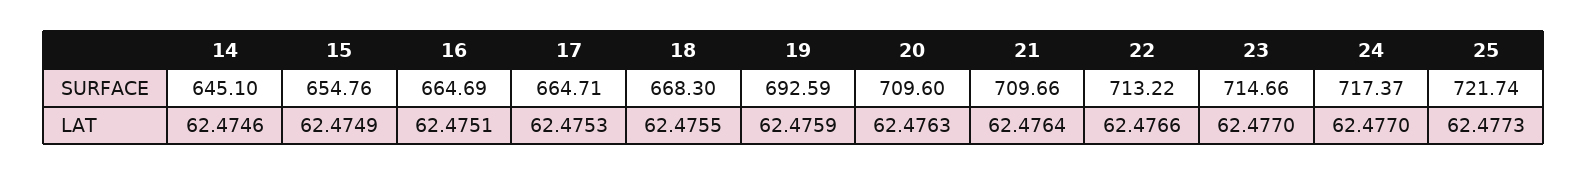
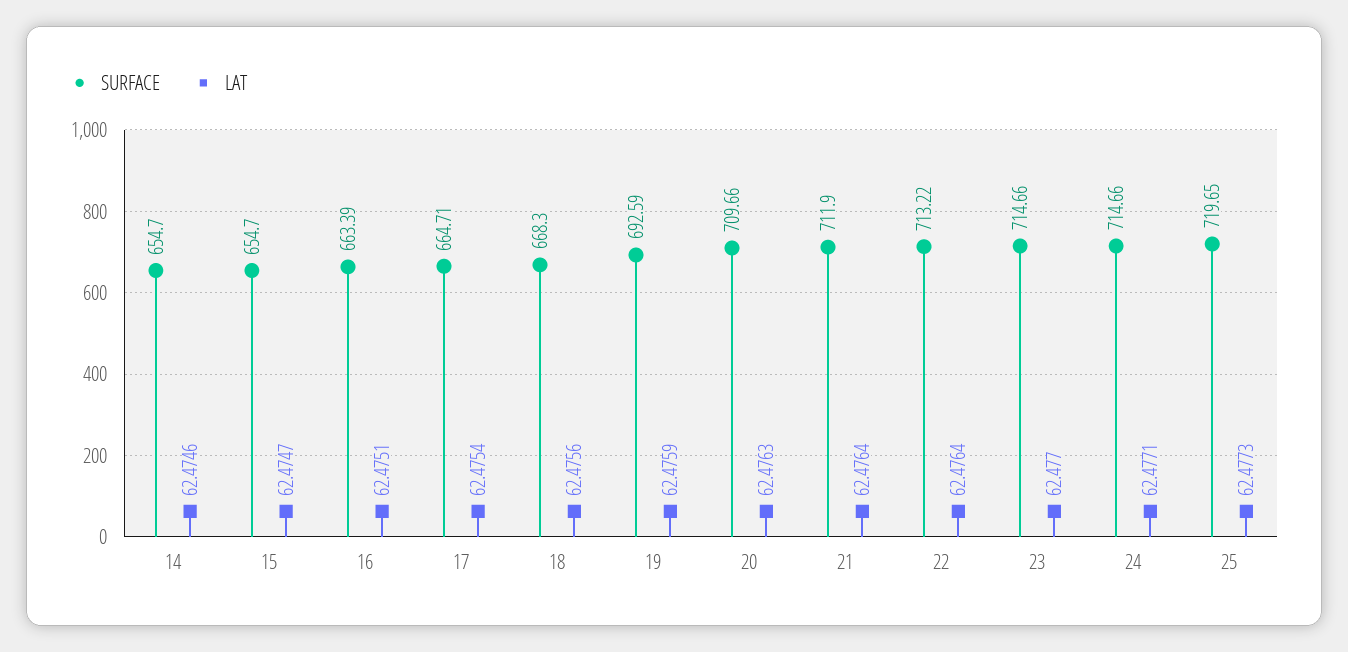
SURFACE, 14: 645.1 -> 654.7
SURFACE, 15: 654.76 -> 654.7
SURFACE, 16: 664.69 -> 663.39
SURFACE, 20: 709.6 -> 709.66
SURFACE, 21: 709.66 -> 711.9
SURFACE, 24: 717.37 -> 714.66
SURFACE, 25: 721.74 -> 719.65
LAT, 15: 62.4749 -> 62.4747
LAT, 17: 62.4753 -> 62.4754
LAT, 18: 62.4755 -> 62.4756
LAT, 22: 62.4766 -> 62.4764
LAT, 24: 62.477 -> 62.4771

